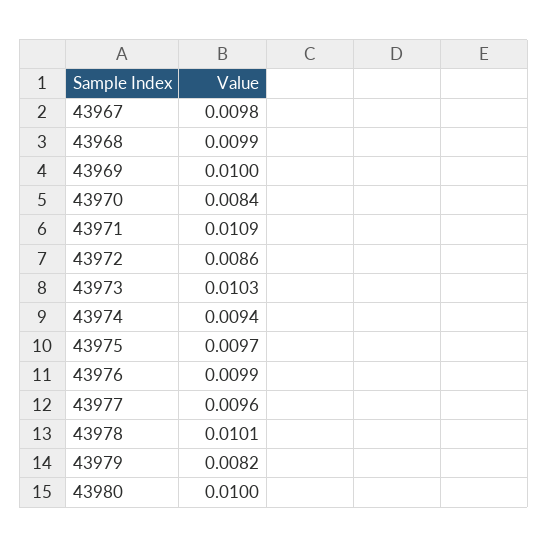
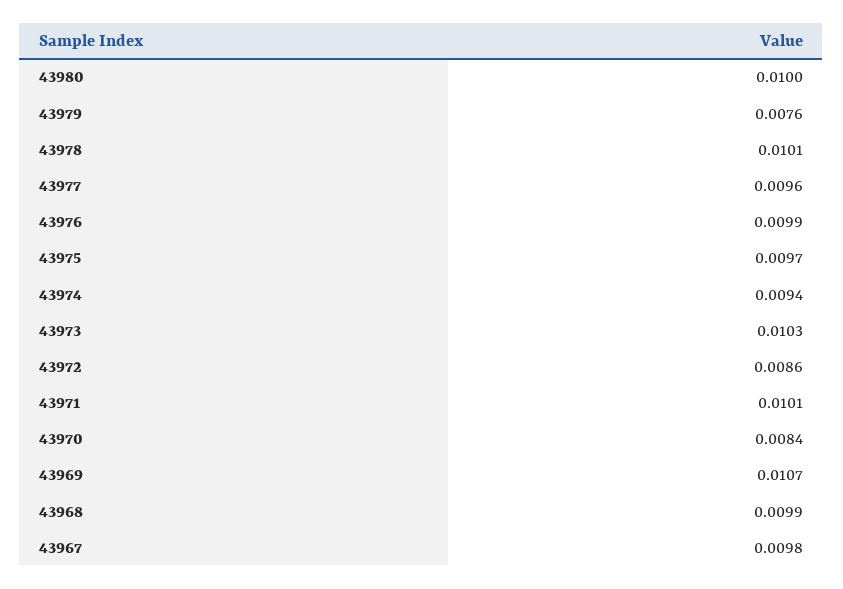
43969: 0.01 -> 0.0107
43971: 0.0109 -> 0.0101
43979: 0.0082 -> 0.0076

